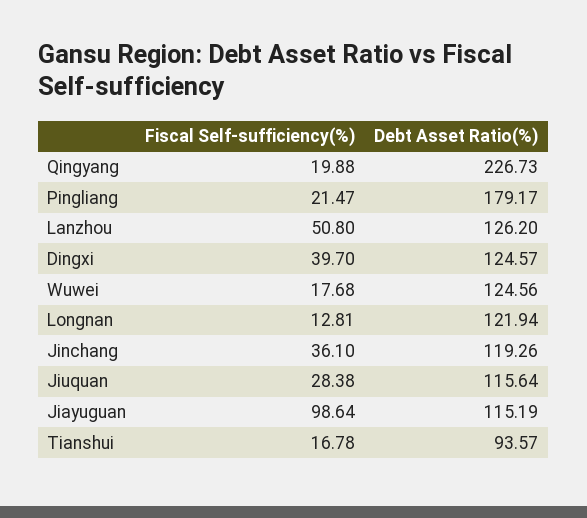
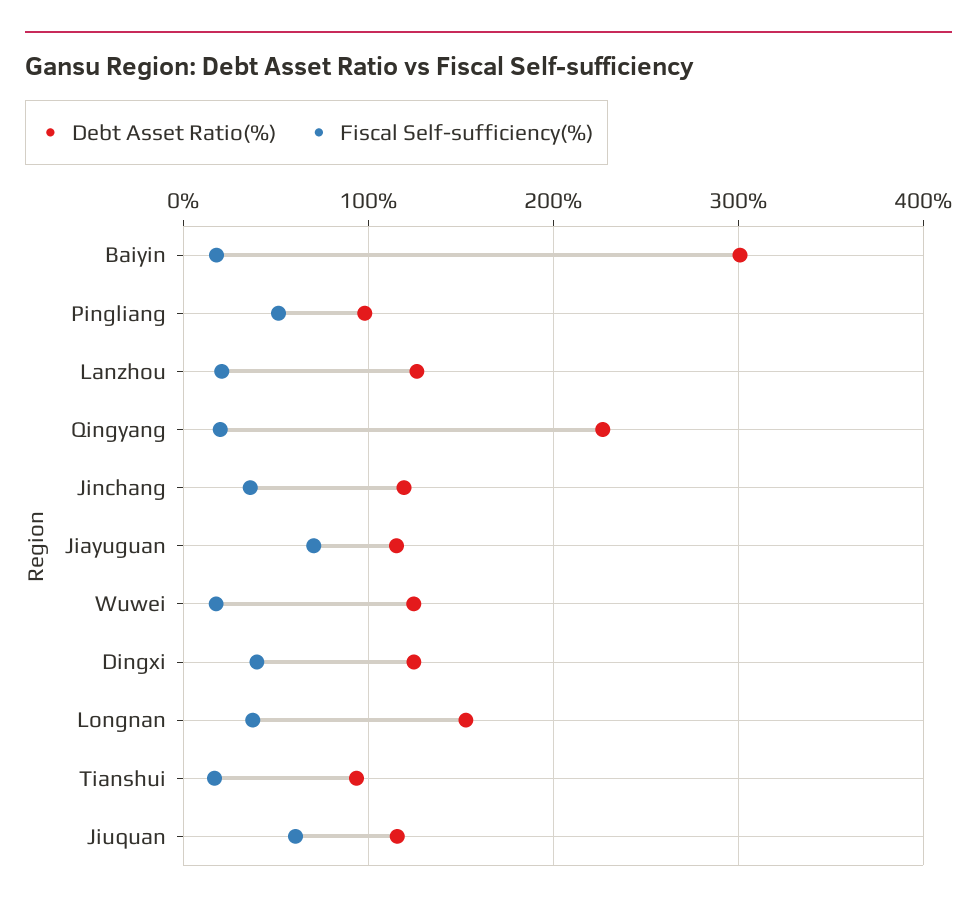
Fiscal Self-sufficiency(%), Pingliang: 21.47 -> 50
Debt Asset Ratio(%), Pingliang: 179.17 -> 100
Fiscal Self-sufficiency(%), Lanzhou: 50.8 -> 20
Fiscal Self-sufficiency(%), Longnan: 12.81 -> 40
Debt Asset Ratio(%), Longnan: 121.94 -> 150
Fiscal Self-sufficiency(%), Jiuquan: 28.38 -> 60
Fiscal Self-sufficiency(%), Jiayuguan: 98.64 -> 70
Debt Asset Ratio(%), Baiyin: none -> 300
Fiscal Self-sufficiency(%), Baiyin: none -> 20

